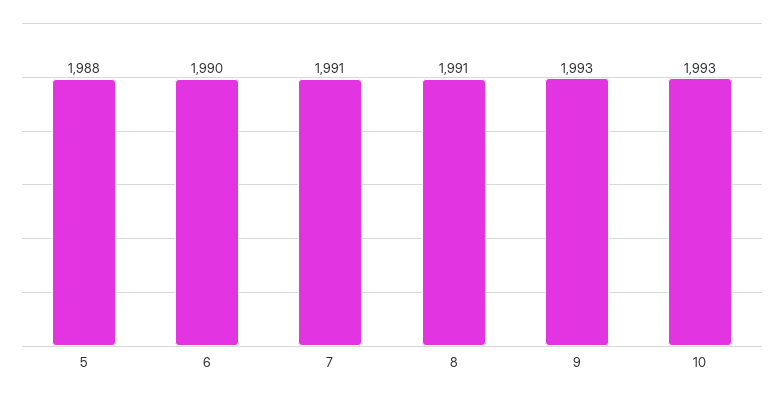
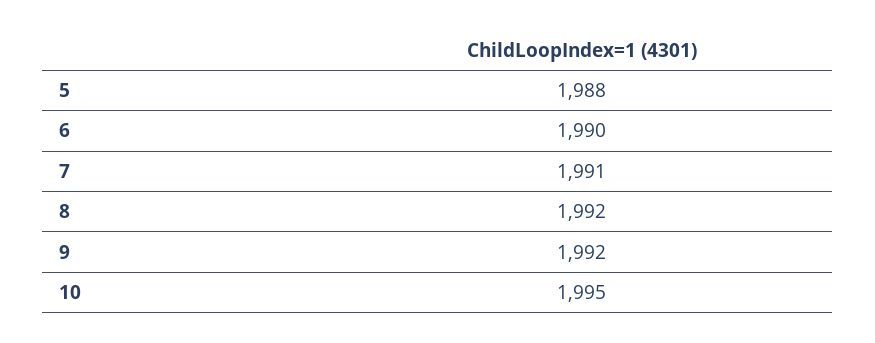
8: 1991 -> 1992
9: 1993 -> 1992
10: 1993 -> 1995

